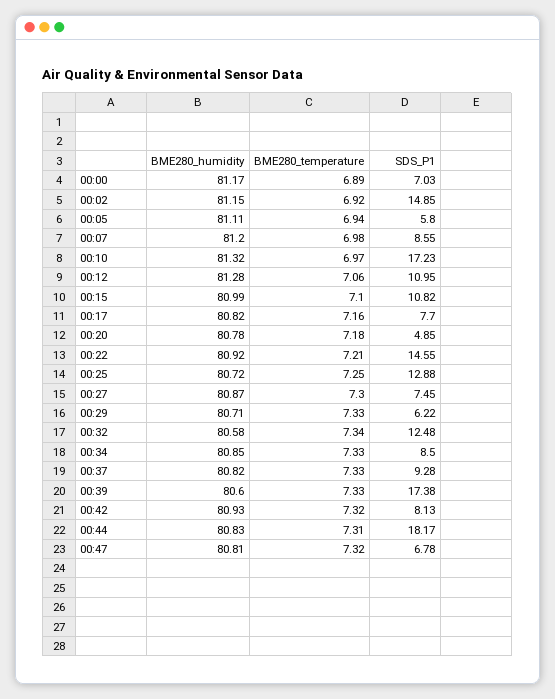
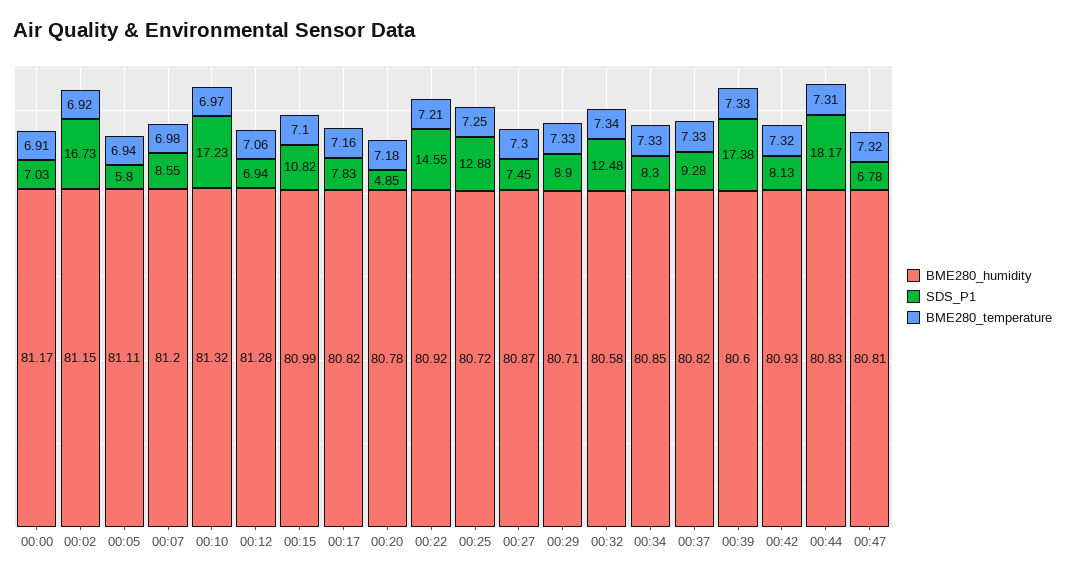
BME280_temperature, 00:00: 6.89 -> 6.91
SDS_P1, 00:02: 14.85 -> 16.73
SDS_P1, 00:12: 10.95 -> 6.94
SDS_P1, 00:17: 7.7 -> 7.83
SDS_P1, 00:29: 6.22 -> 8.9
SDS_P1, 00:34: 8.5 -> 8.3

